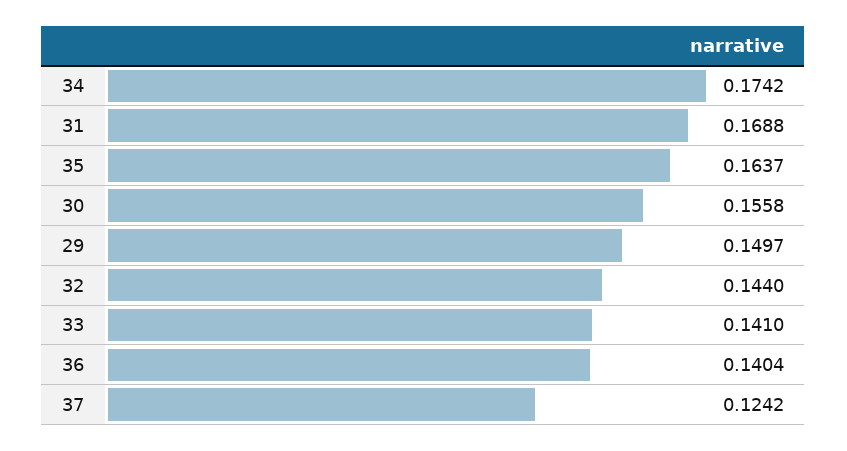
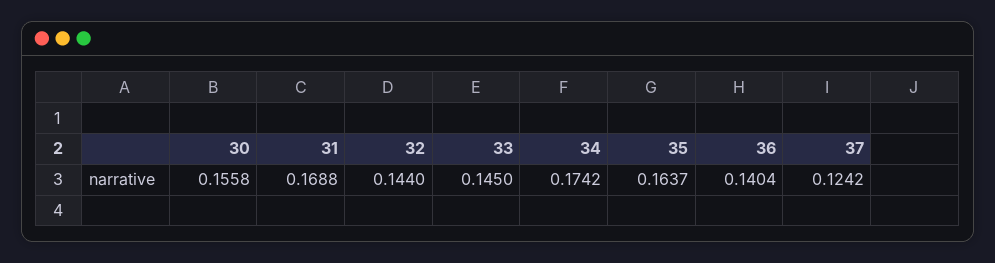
29: 0.1497 -> none
33: 0.141 -> 0.145

